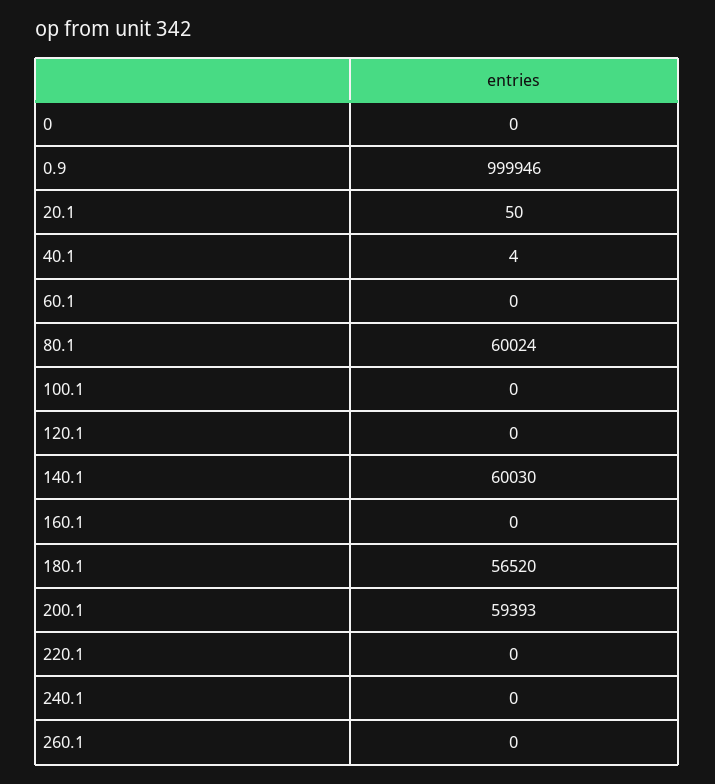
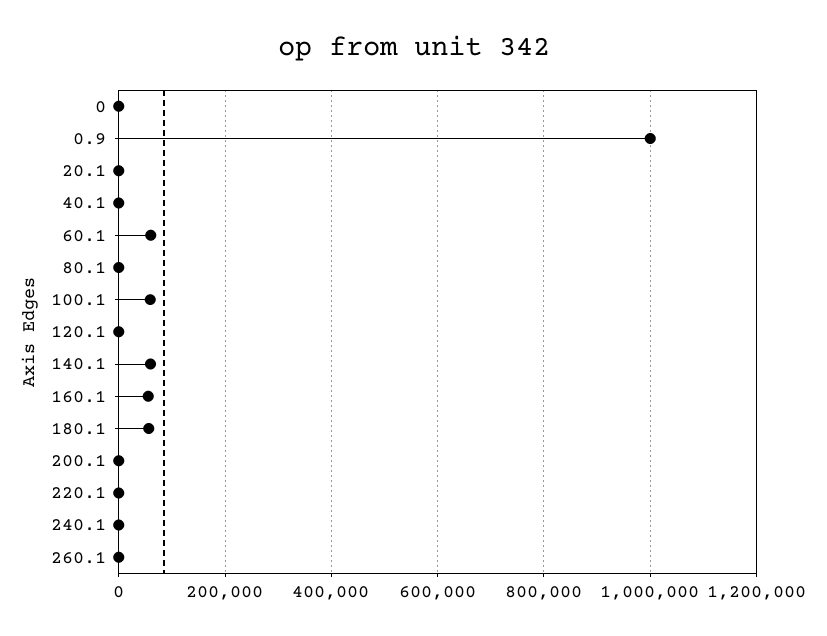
60.1: 0 -> 60000
80.1: 60024 -> 0
100.1: 0 -> 60000
160.1: 0 -> 60000
200.1: 59393 -> 0

